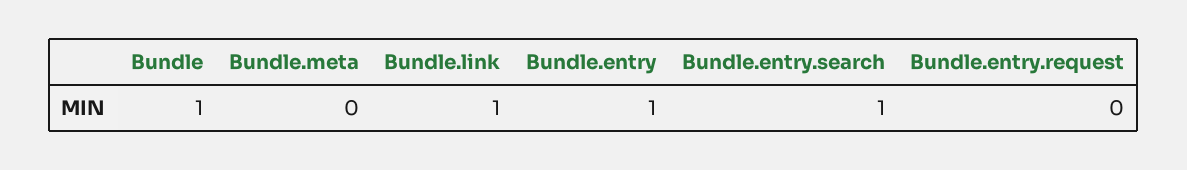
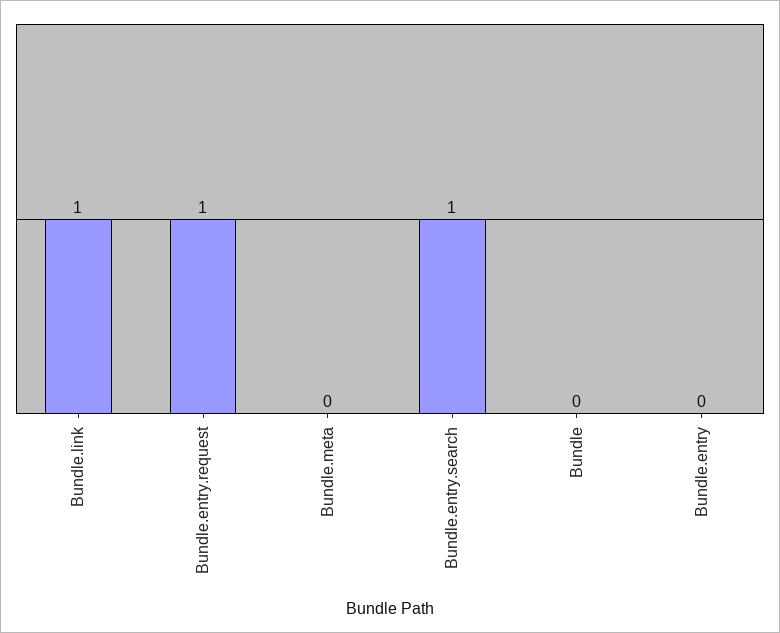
Bundle: 1 -> 0
Bundle.entry: 1 -> 0
Bundle.entry.request: 0 -> 1

